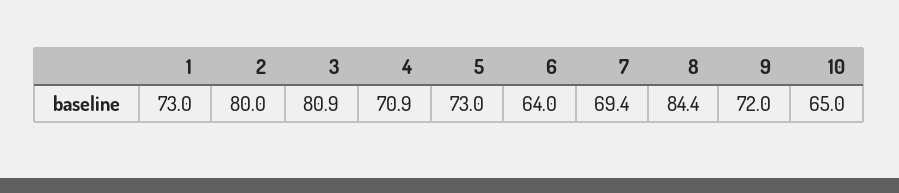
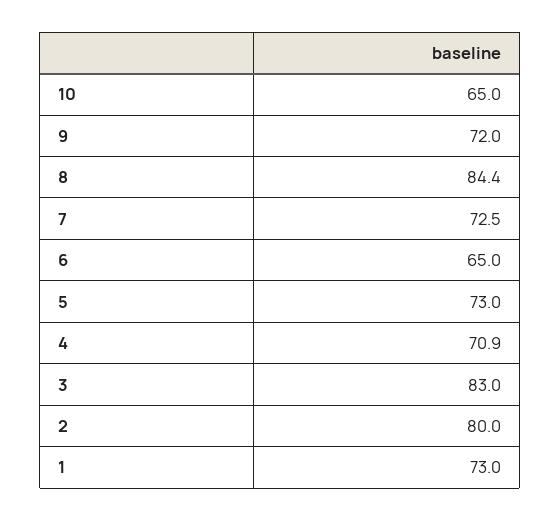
3: 80.9 -> 83
6: 64 -> 65
7: 69.4 -> 72.5

